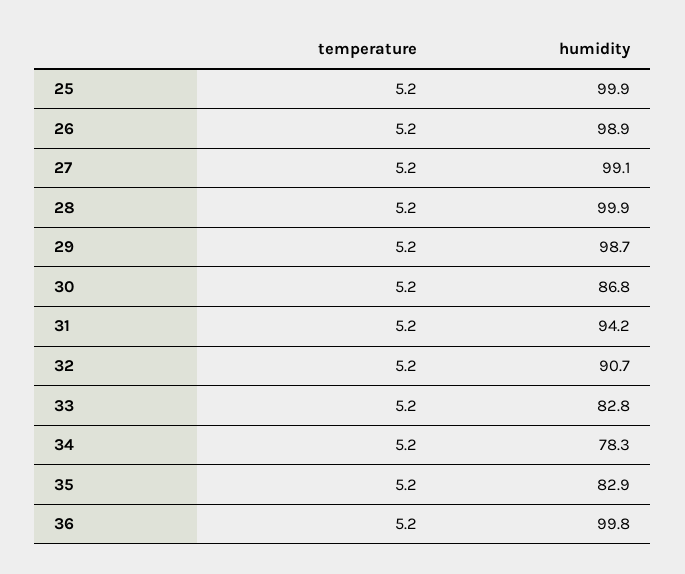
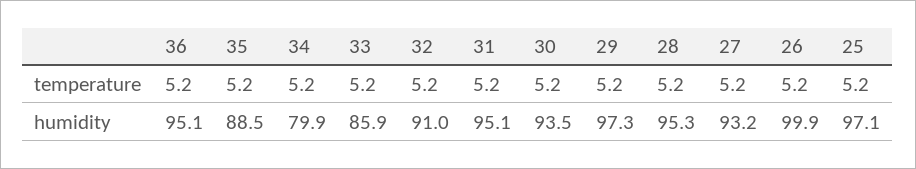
humidity, 25: 99.9 -> 97.1
humidity, 26: 98.9 -> 99.9
humidity, 27: 99.1 -> 93.2
humidity, 28: 99.9 -> 95.3
humidity, 29: 98.7 -> 97.3
humidity, 30: 86.8 -> 93.5
humidity, 31: 94.2 -> 95.1
humidity, 32: 90.7 -> 91
humidity, 33: 82.8 -> 85.9
humidity, 34: 78.3 -> 79.9
humidity, 35: 82.9 -> 88.5
humidity, 36: 99.8 -> 95.1

